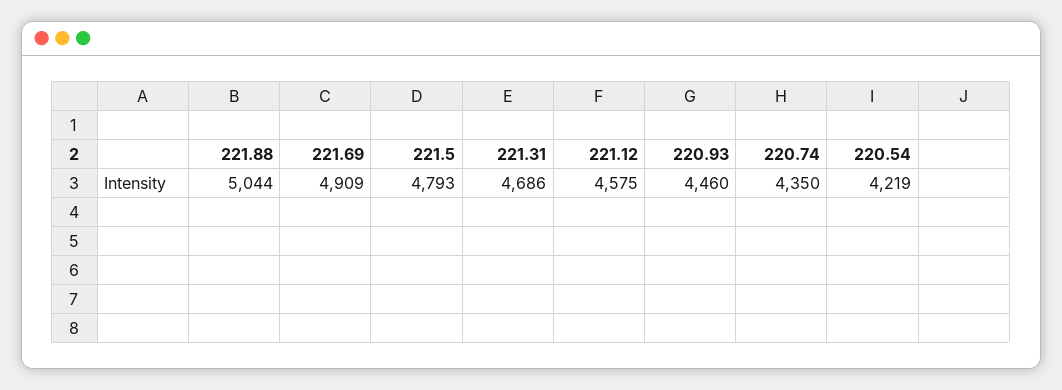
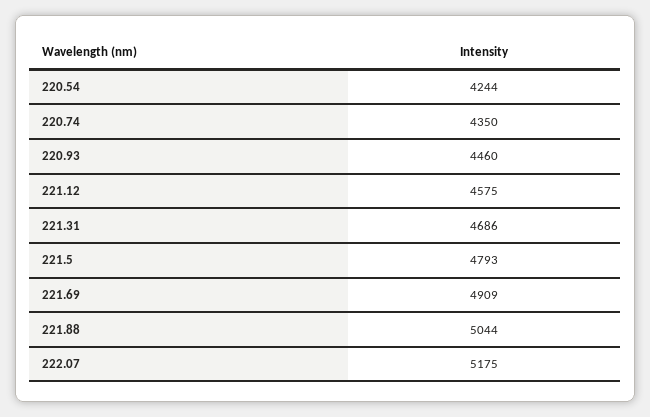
220.54: 4219 -> 4244
222.07: none -> 5175

